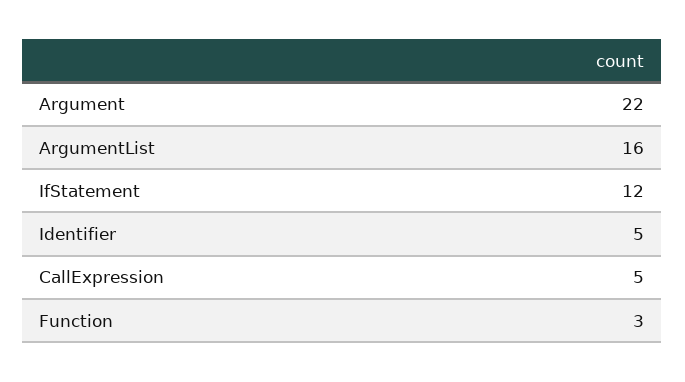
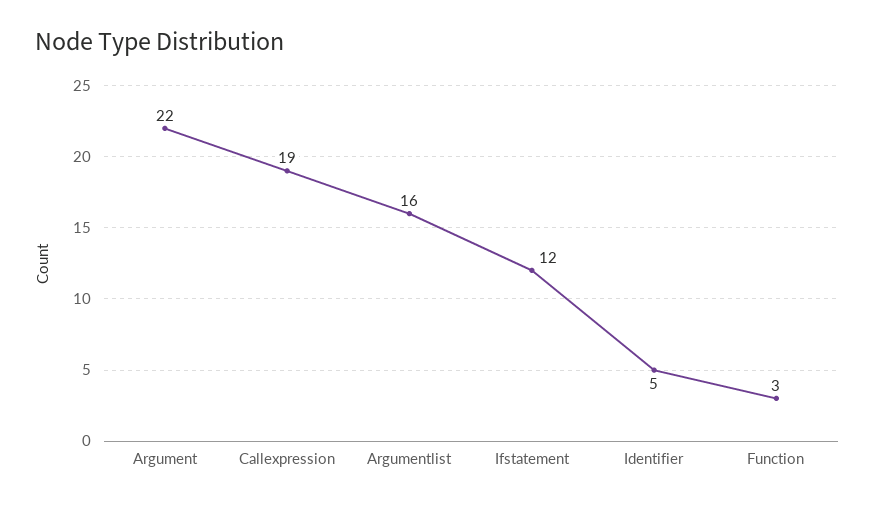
CallExpression: 5 -> 19

